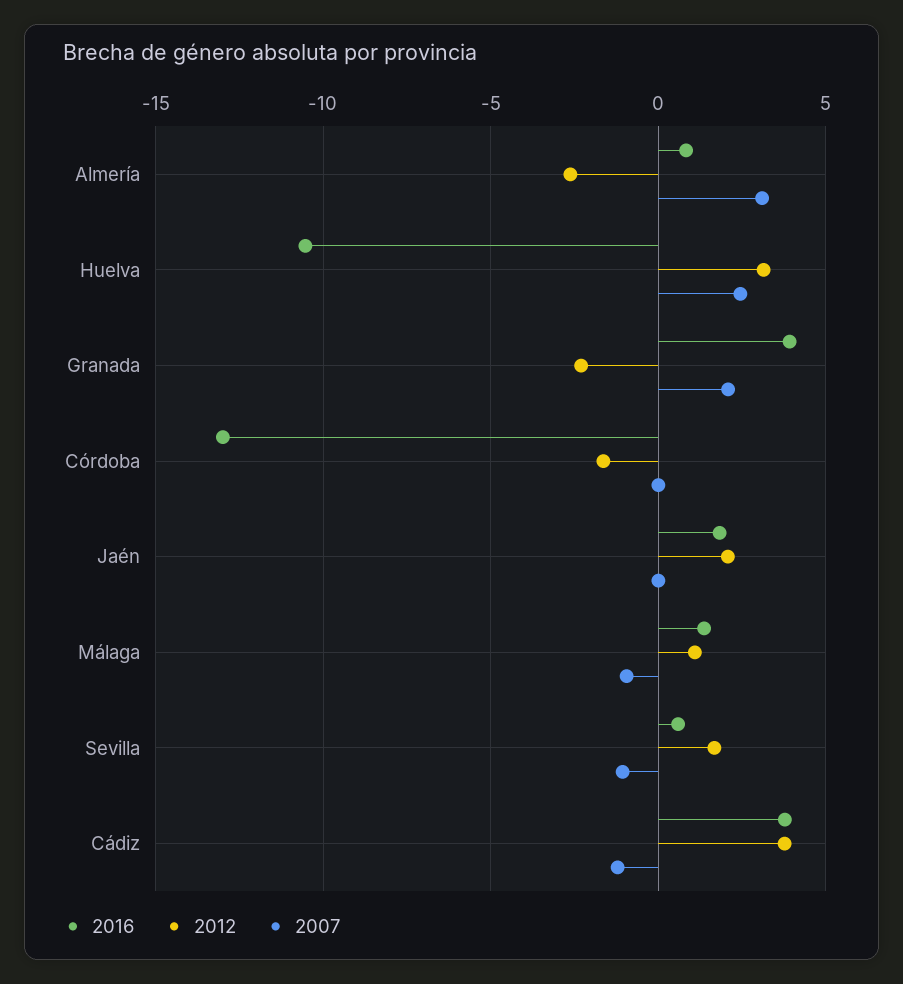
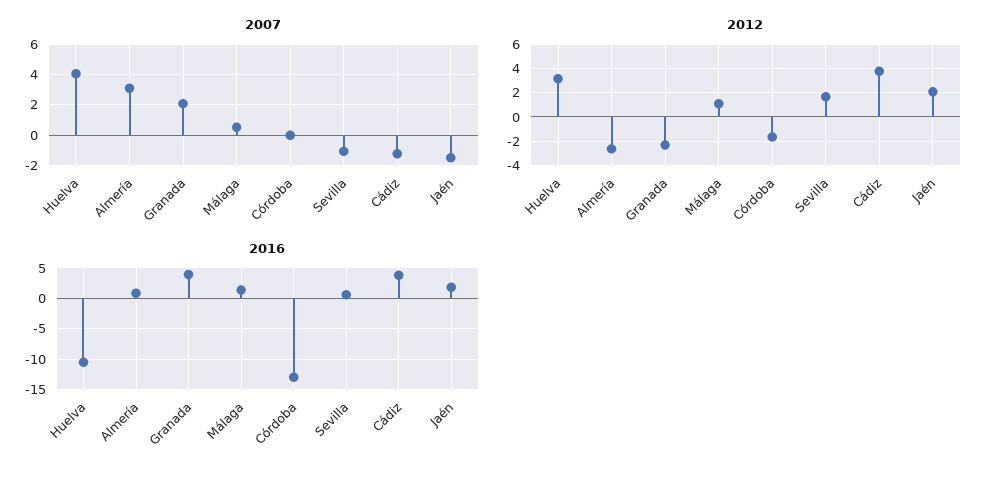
2007, Huelva: 2.5 -> 4
2007, Jaén: 0 -> -1.5
2007, Málaga: -1 -> 0.5

